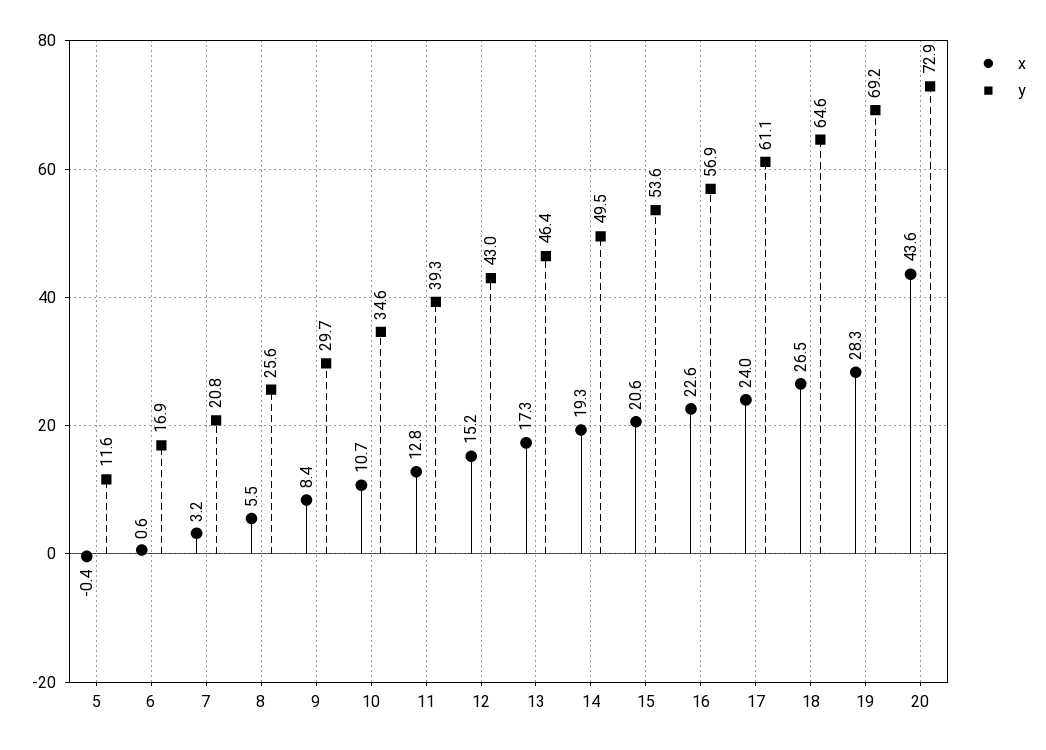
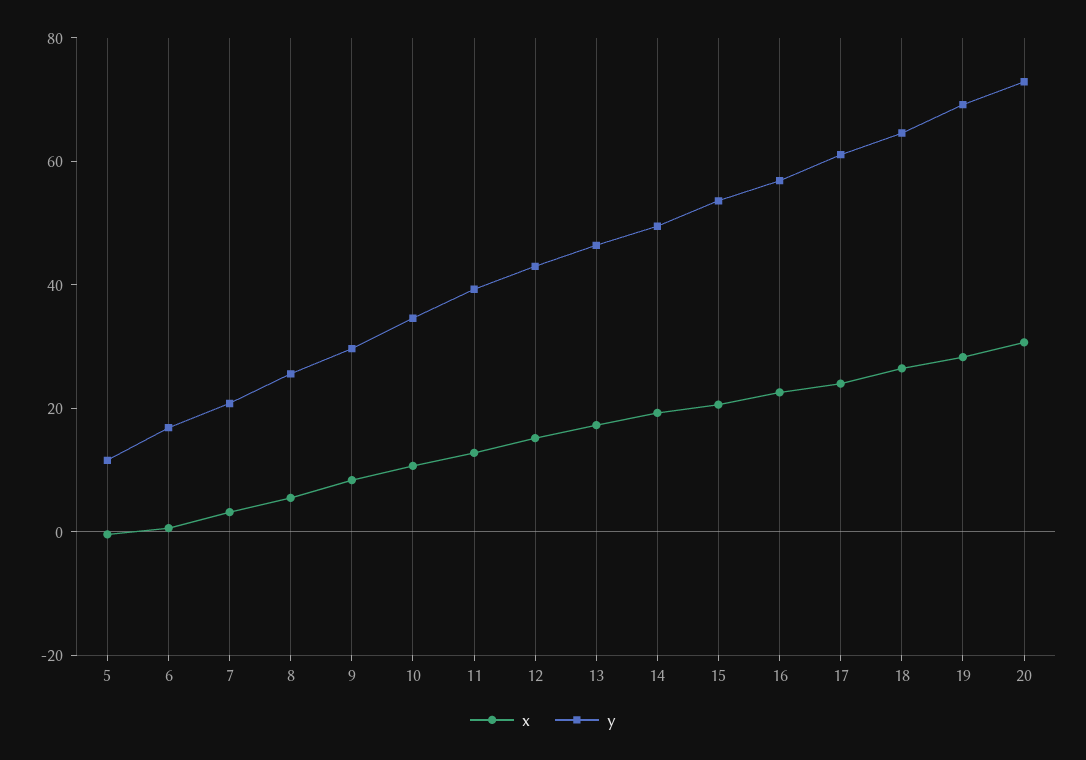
x, 20: 43.6 -> 30

